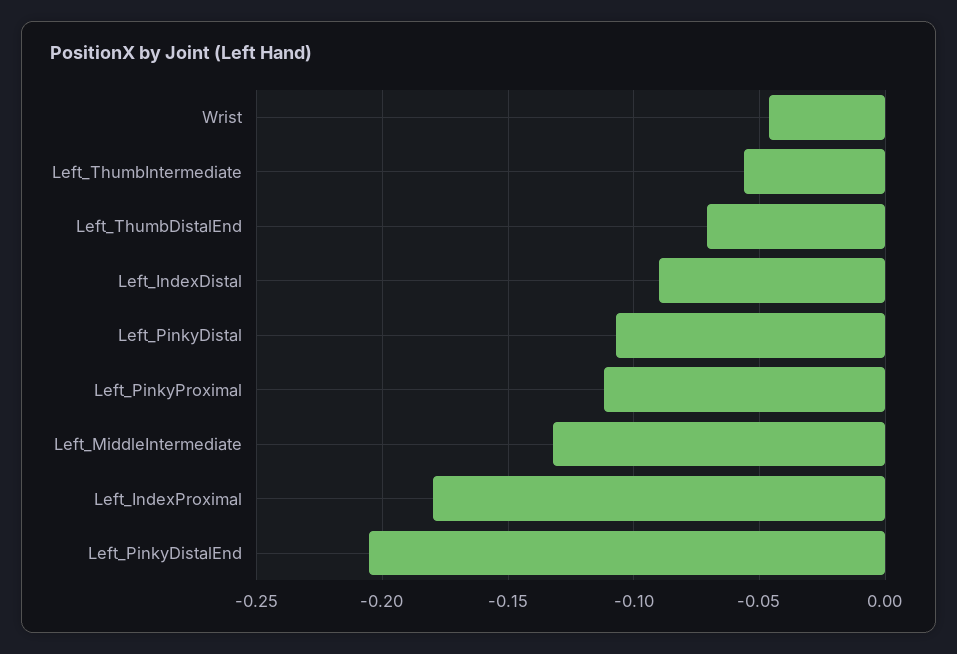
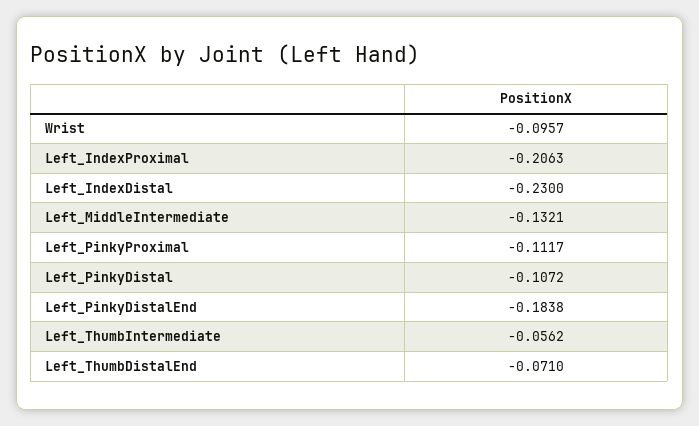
Wrist: -0.045 -> -0.0957
Left_IndexDistal: -0.09 -> -0.23
Left_IndexProximal: -0.18 -> -0.2063
Left_PinkyDistalEnd: -0.205 -> -0.1838

